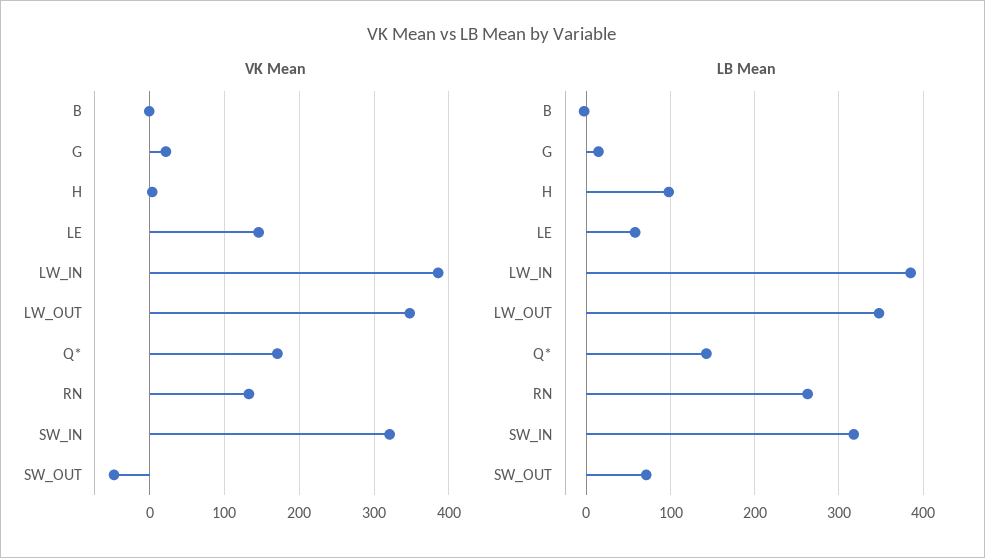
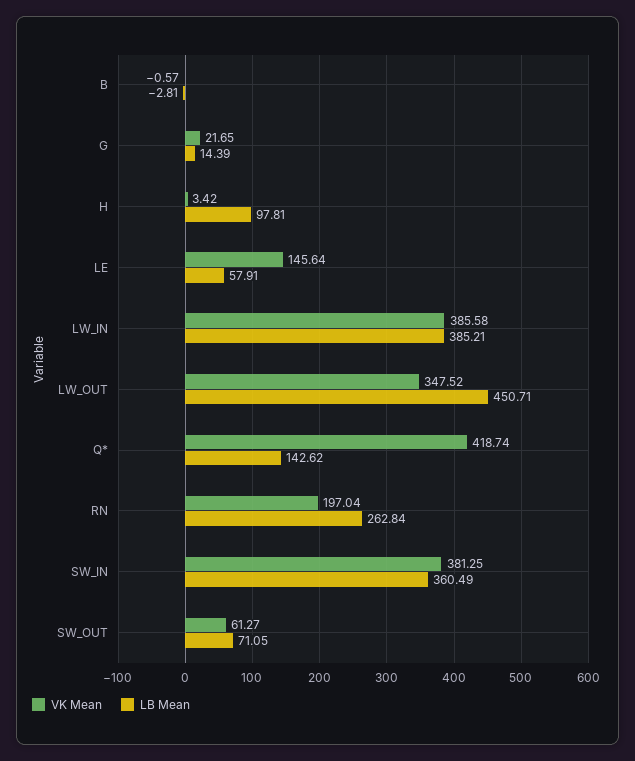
VK Mean, Q*: 170 -> 418.74
VK Mean, RN: 130 -> 197.04
VK Mean, SW_IN: 320 -> 381.25
VK Mean, SW_OUT: -50 -> 61.27
LB Mean, LW_OUT: 350 -> 450.71
LB Mean, SW_IN: 320 -> 360.49

